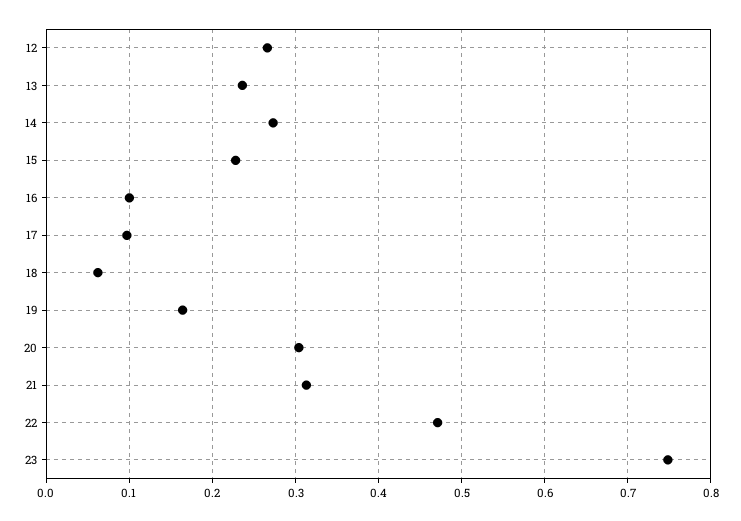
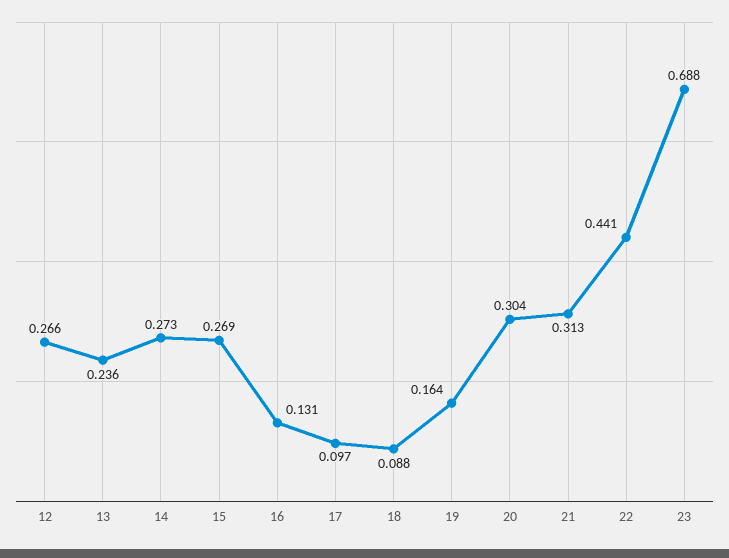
15: 0.23 -> 0.269
16: 0.1 -> 0.131
18: 0.06 -> 0.088
22: 0.47 -> 0.441
23: 0.75 -> 0.688

